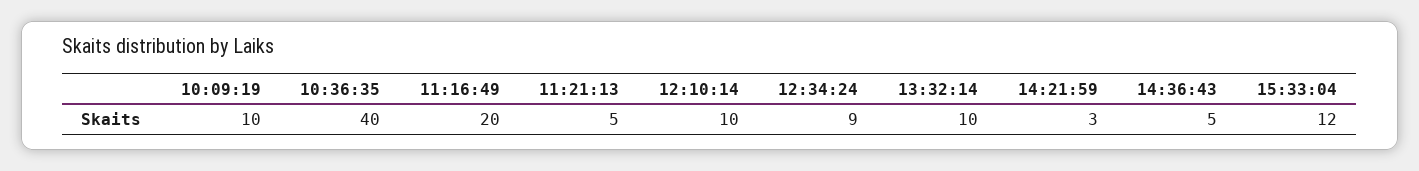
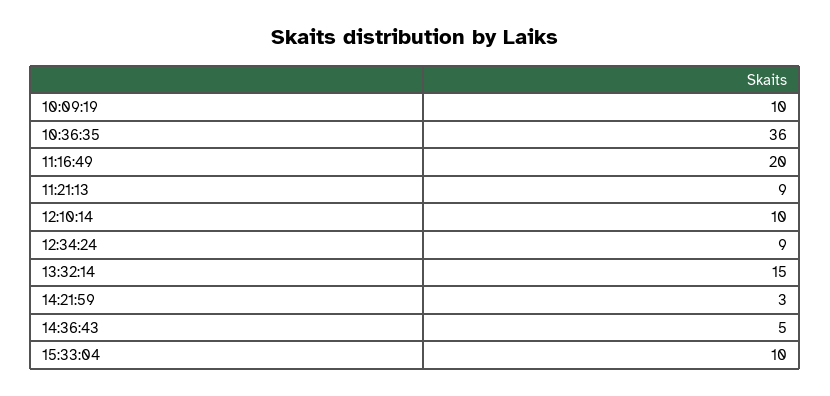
10:36:35: 40 -> 36
11:21:13: 5 -> 9
13:32:14: 10 -> 15
15:33:04: 12 -> 10

